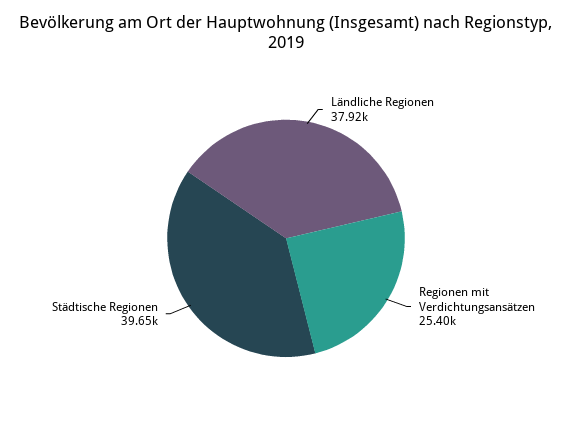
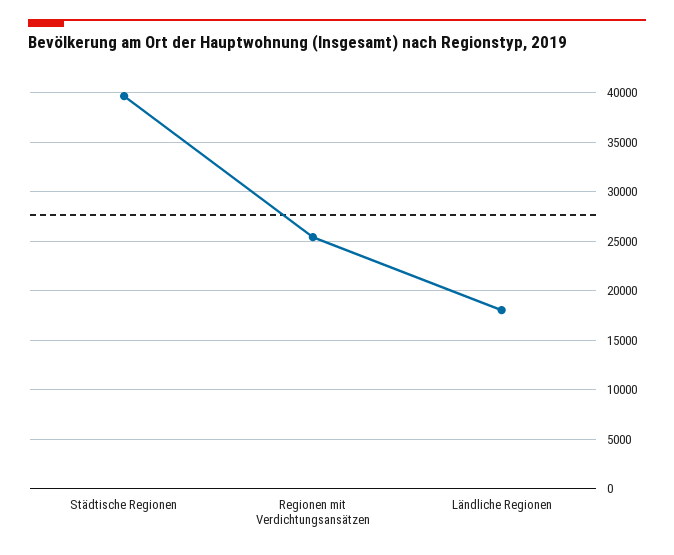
Ländliche Regionen: 37920 -> 18000

